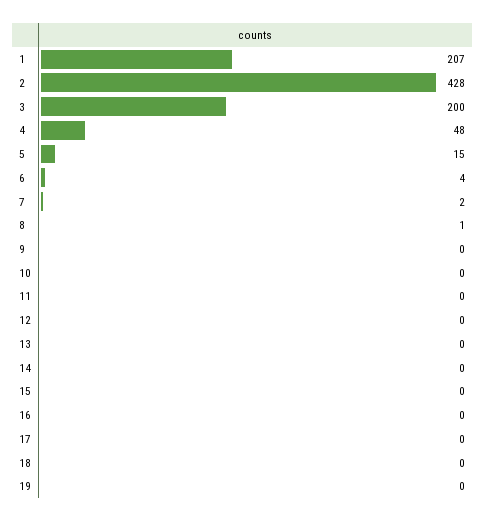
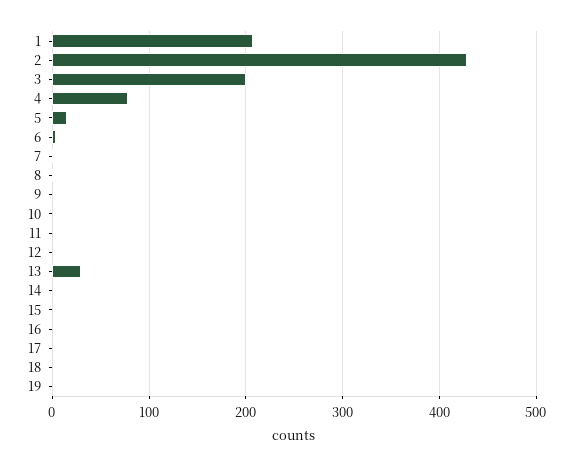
4: 48 -> 80
13: 0 -> 30

